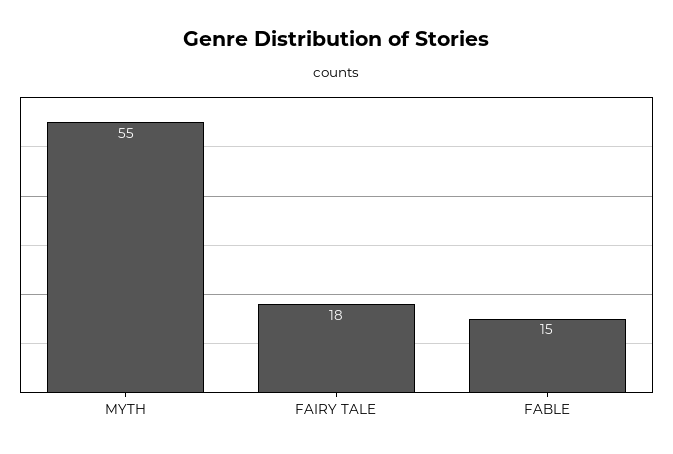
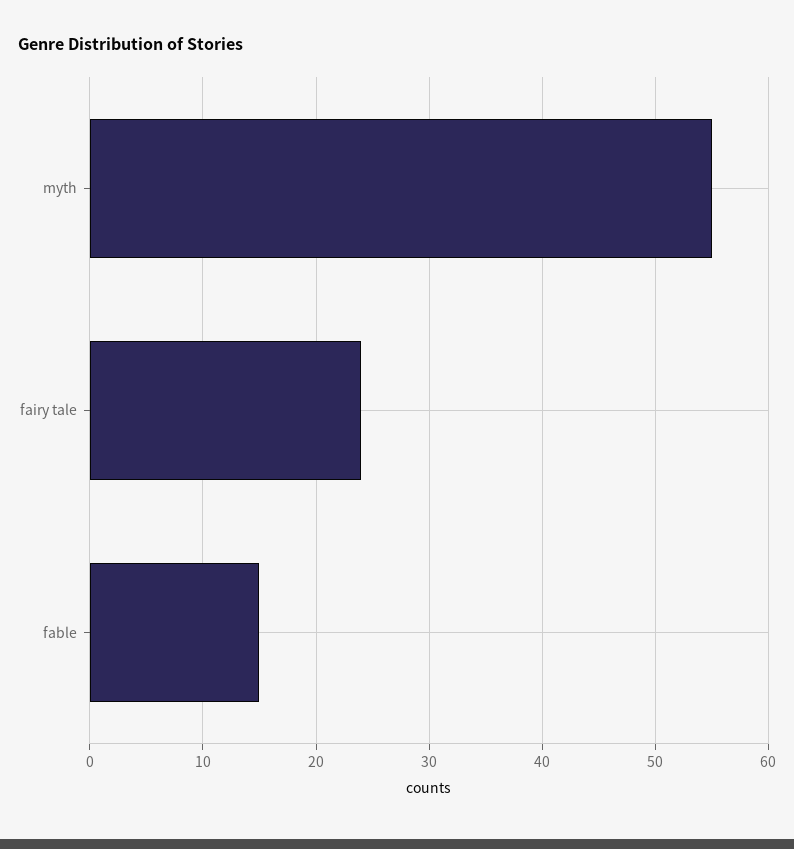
FAIRY TALE: 18 -> 24

